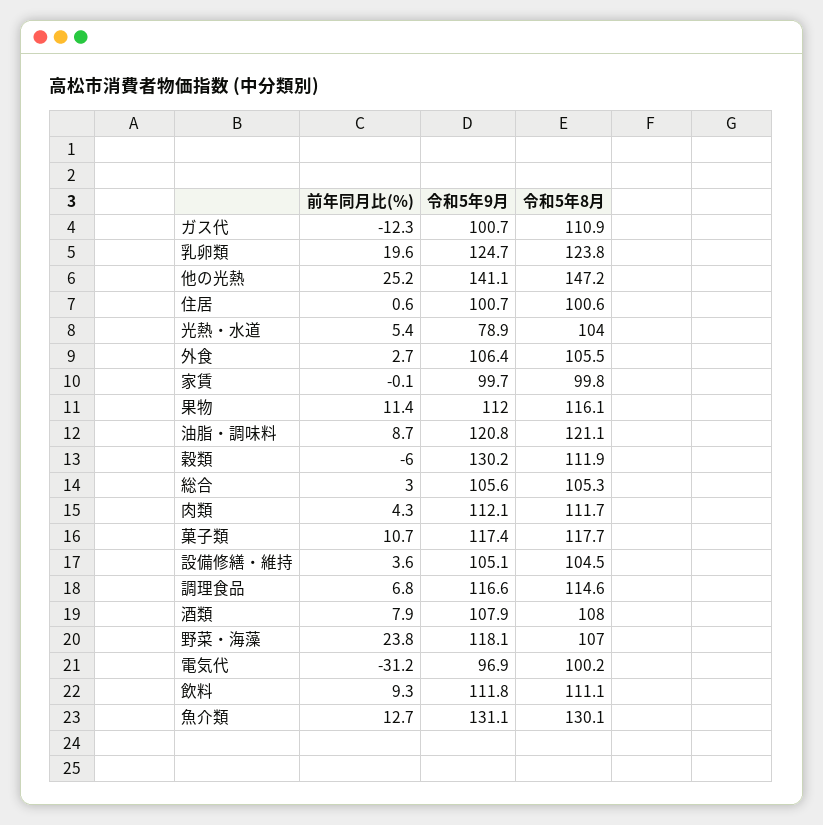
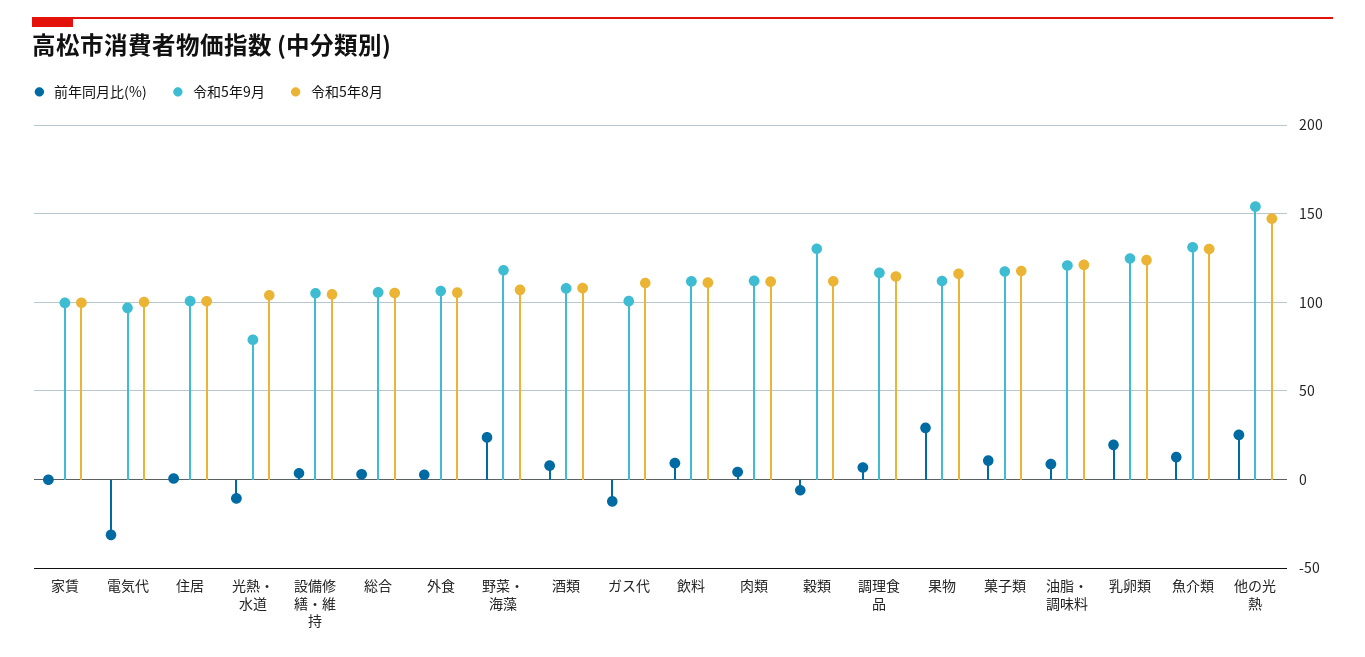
令和5年9月, 他の光熱: 141.1 -> 155
前年同月比(%), 光熱・水道: 5.4 -> -10
前年同月比(%), 果物: 11.4 -> 30

